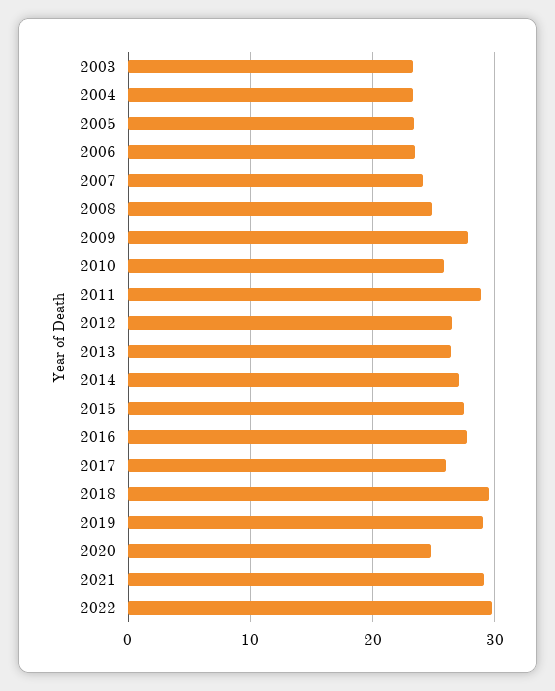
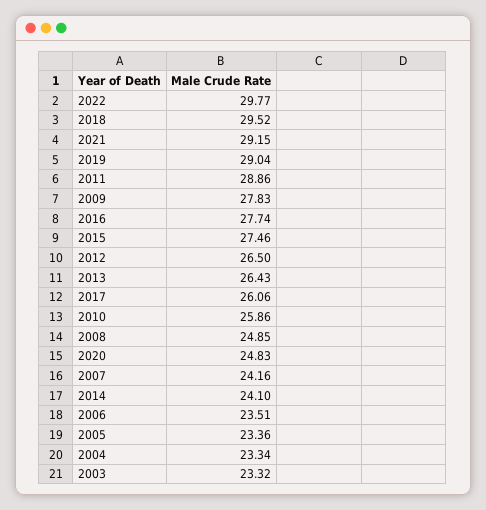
2014: 27 -> 24.1

